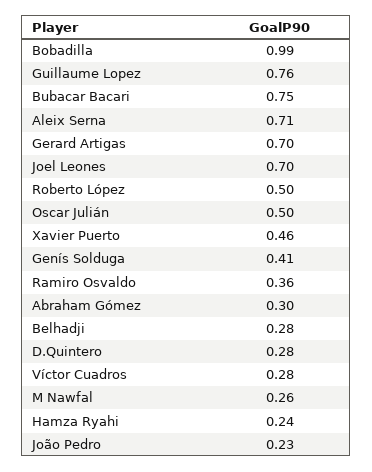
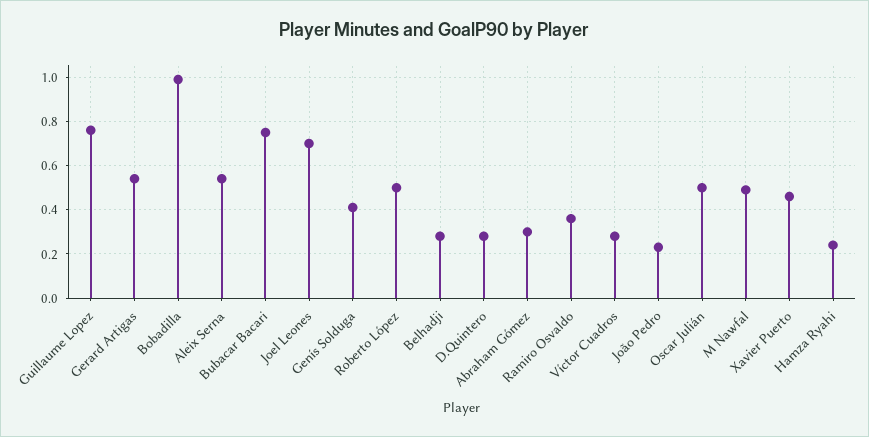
Aleix Serna: 0.71 -> 0.55
Gerard Artigas: 0.7 -> 0.55
M Nawfal: 0.26 -> 0.5

